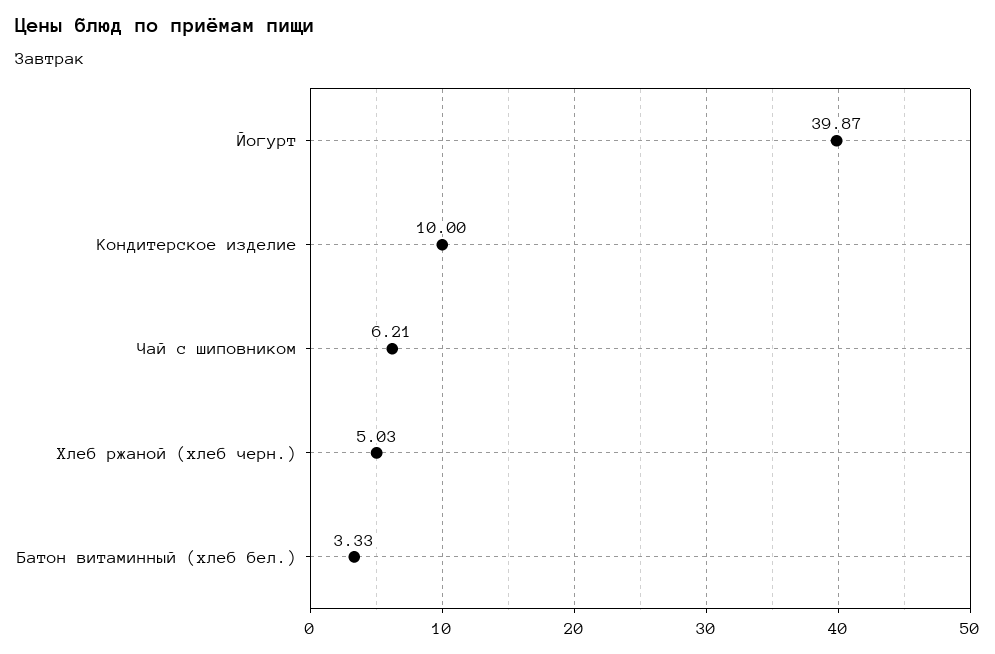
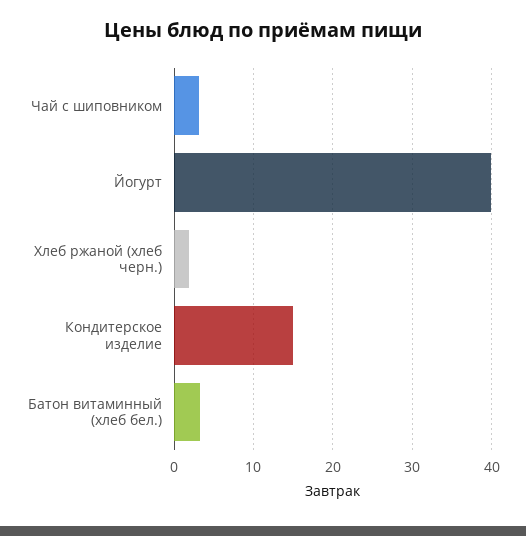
Кондитерское изделие: 10 -> 15
Чай с шиповником: 6.21 -> 3
Хлеб ржаной (хлеб черн.): 5.03 -> 2

